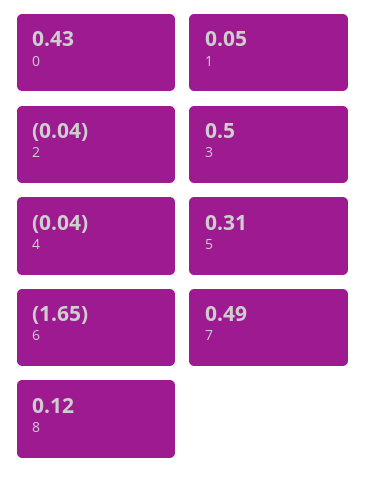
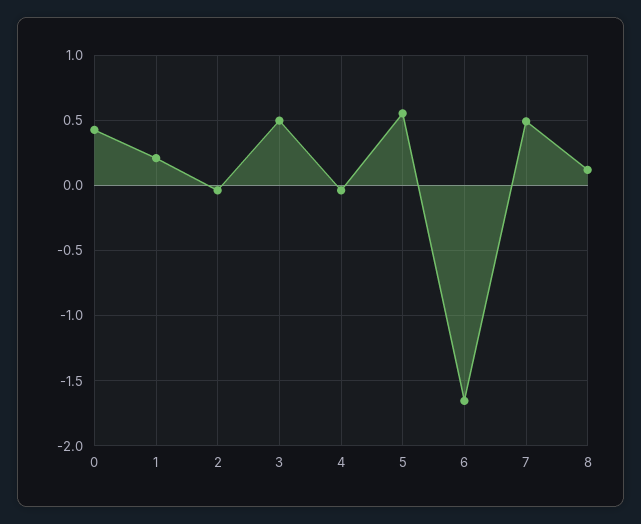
1: 0.05 -> 0.2
5: 0.31 -> 0.55

